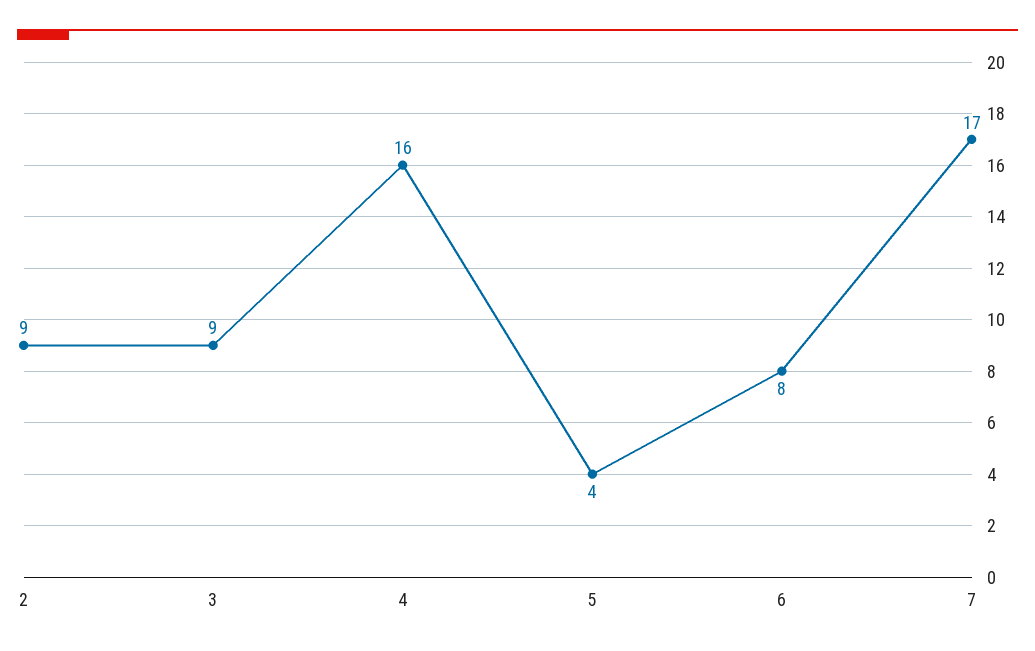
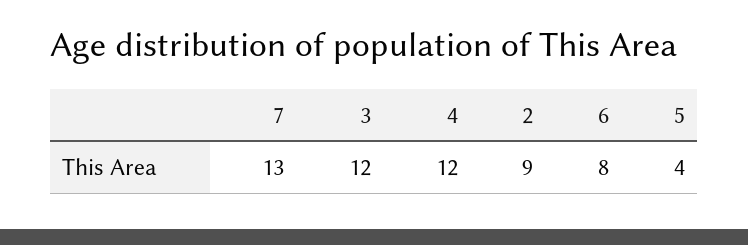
3: 9 -> 12
4: 16 -> 12
7: 17 -> 13

